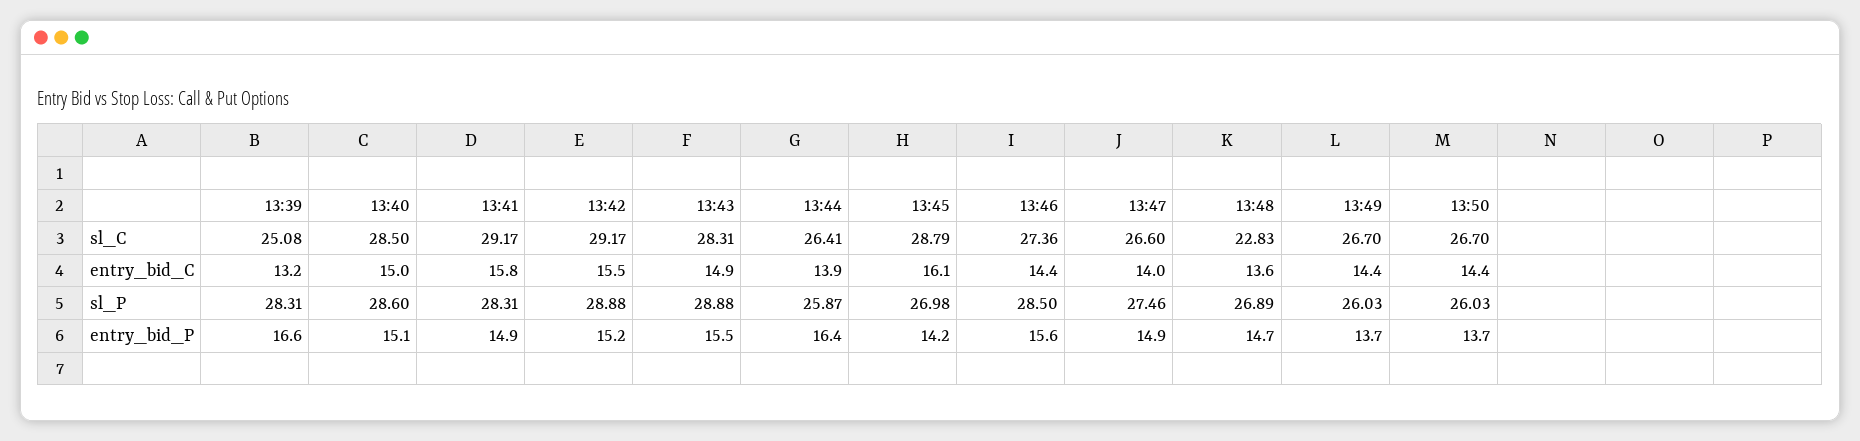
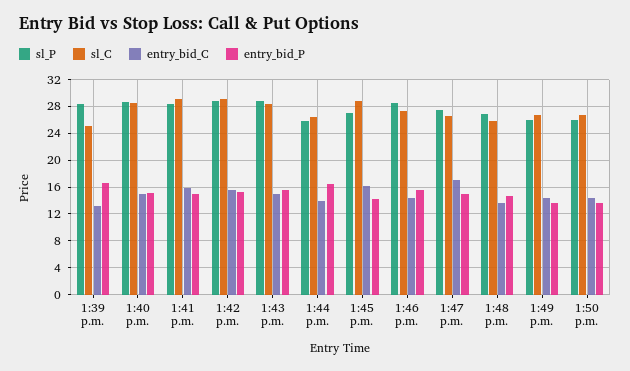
sl_C, 13:48: 22.83 -> 26
entry_bid_C, 13:47: 14 -> 17

